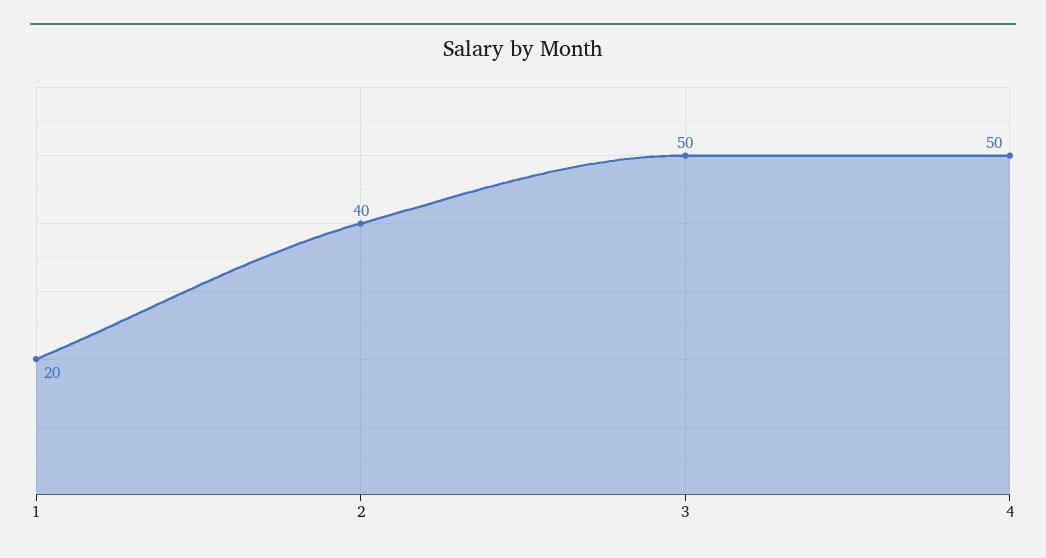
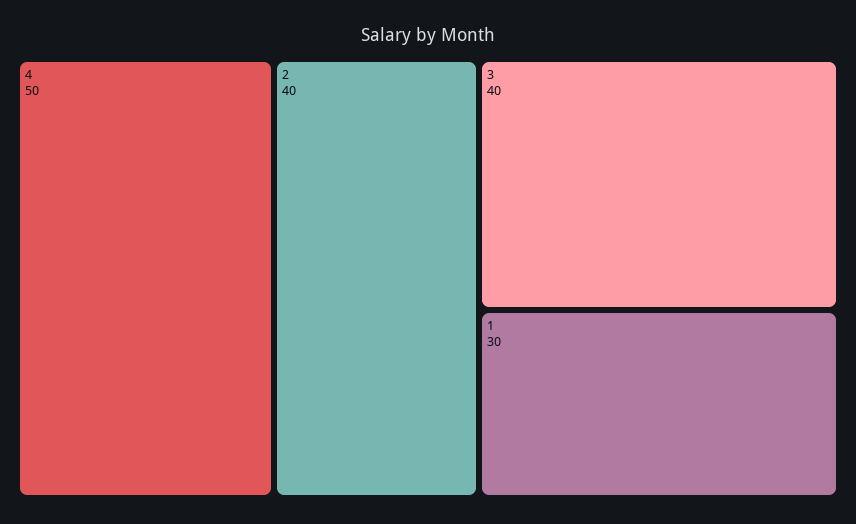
1: 20 -> 30
3: 50 -> 40

